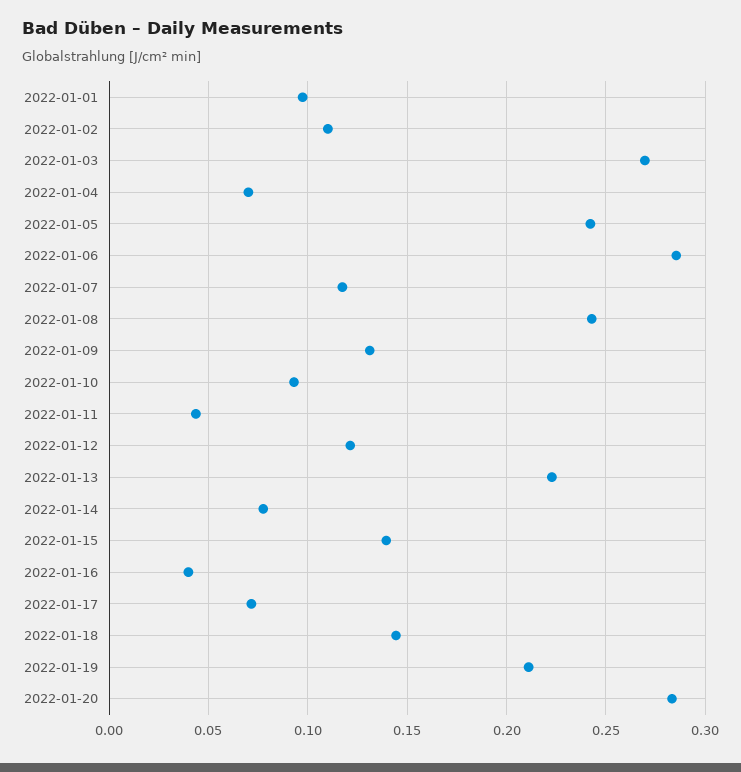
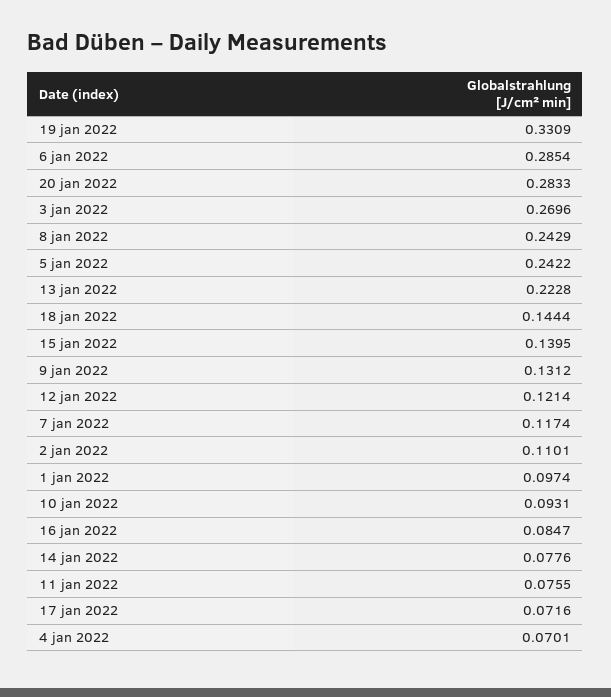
2022-01-11: 0.045 -> 0.0755
2022-01-16: 0.04 -> 0.0847
2022-01-19: 0.21 -> 0.3309

